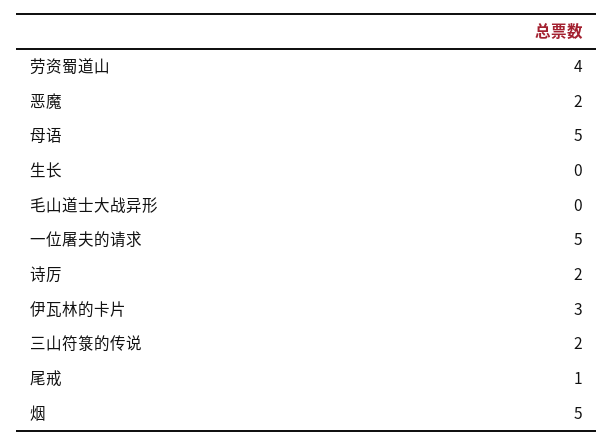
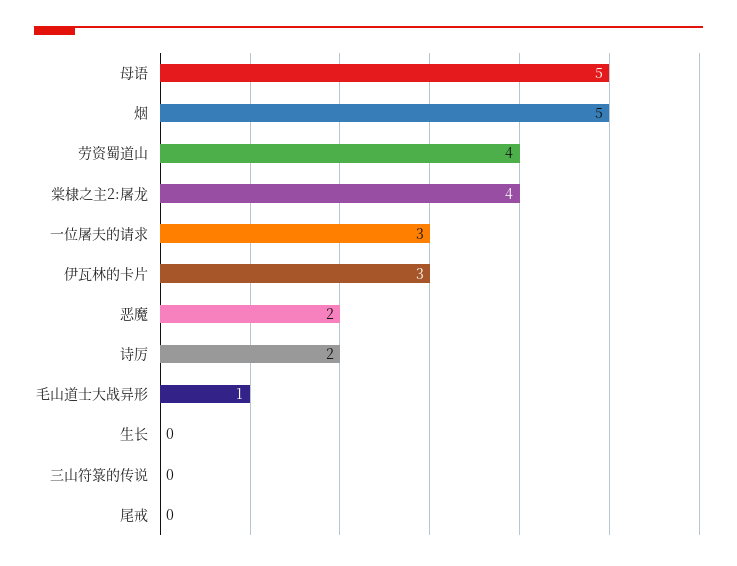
毛山道士大战异形: 0 -> 1
一位屠夫的请求: 5 -> 3
三山符箓的传说: 2 -> 0
尾戒: 1 -> 0
棠棣之主2:屠龙: none -> 4

